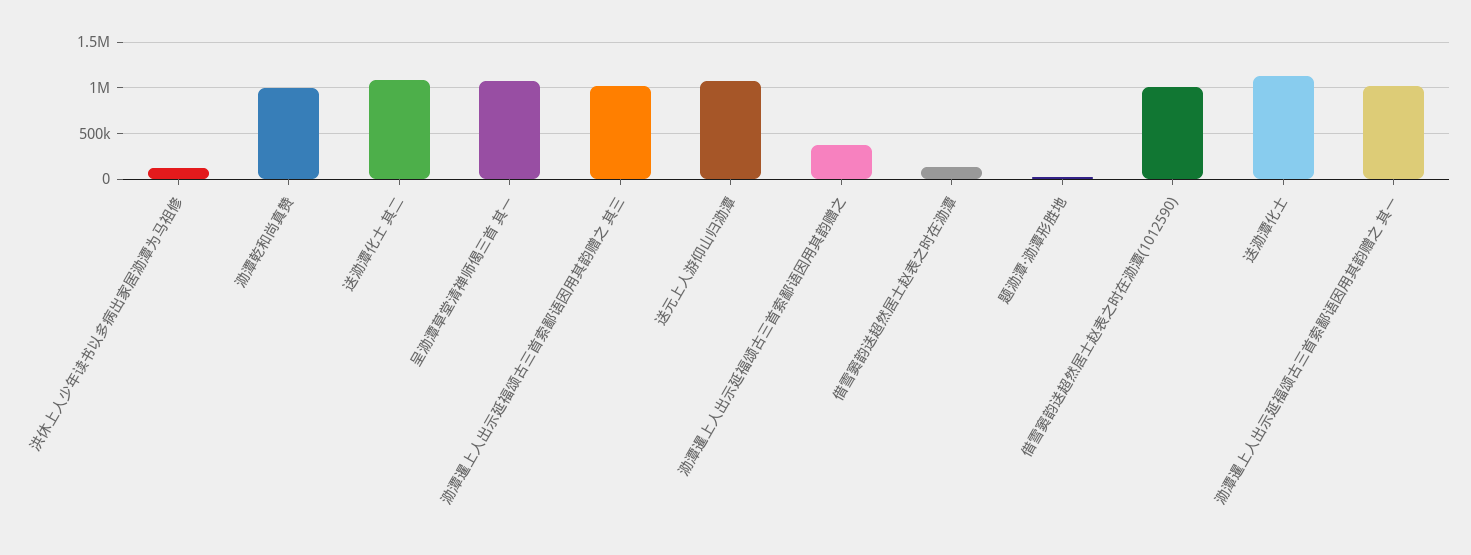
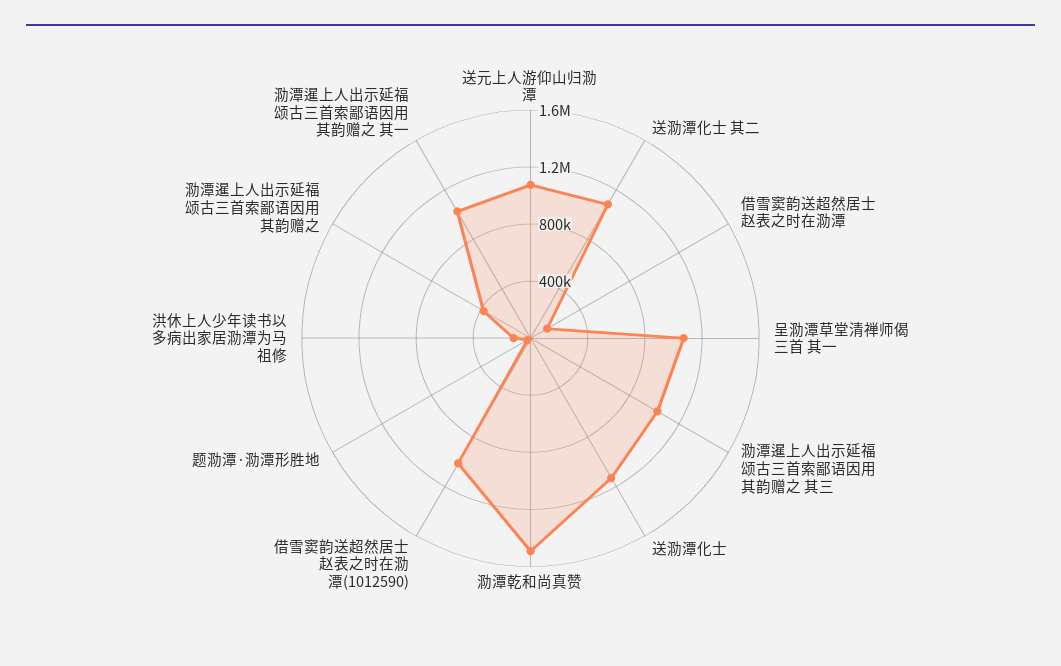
泐潭乾和尚真赞: 1000000 -> 1500000

